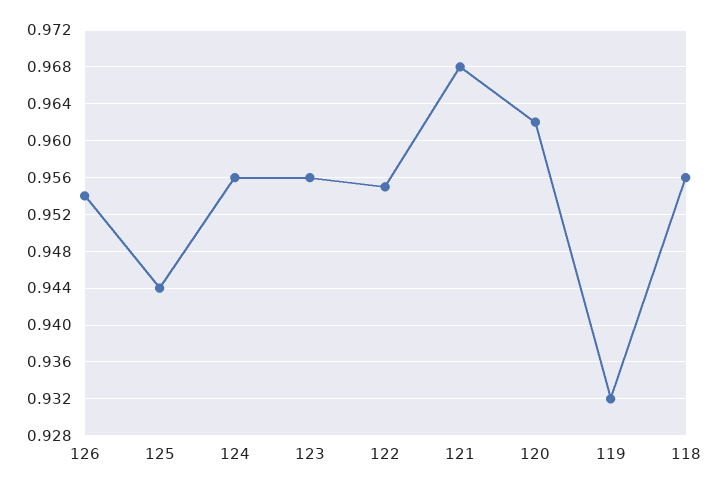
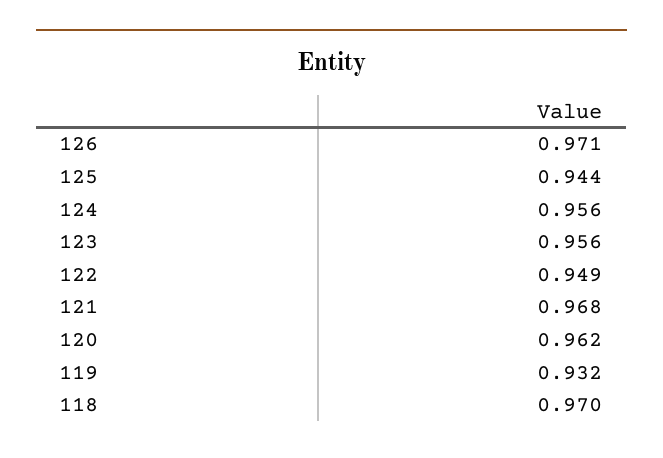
126: 0.954 -> 0.971
122: 0.955 -> 0.949
118: 0.956 -> 0.97

